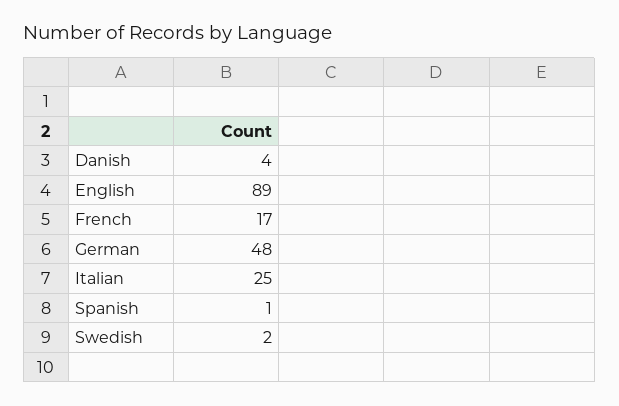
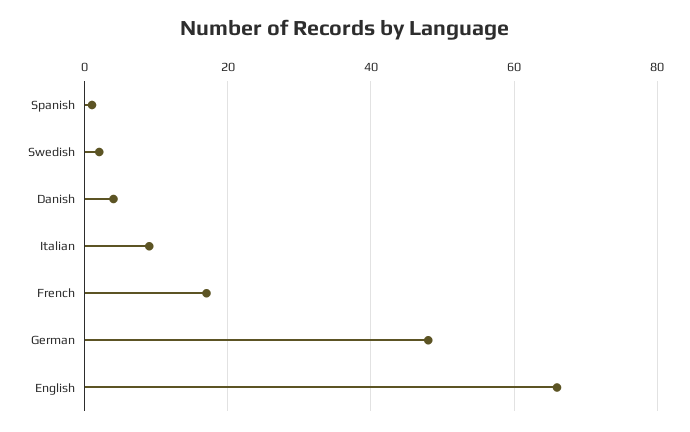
English: 89 -> 65
Italian: 25 -> 10

